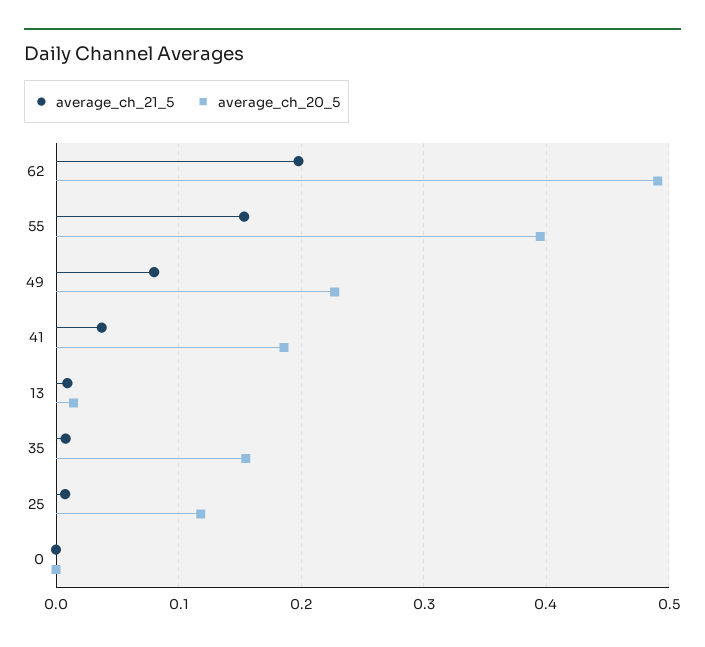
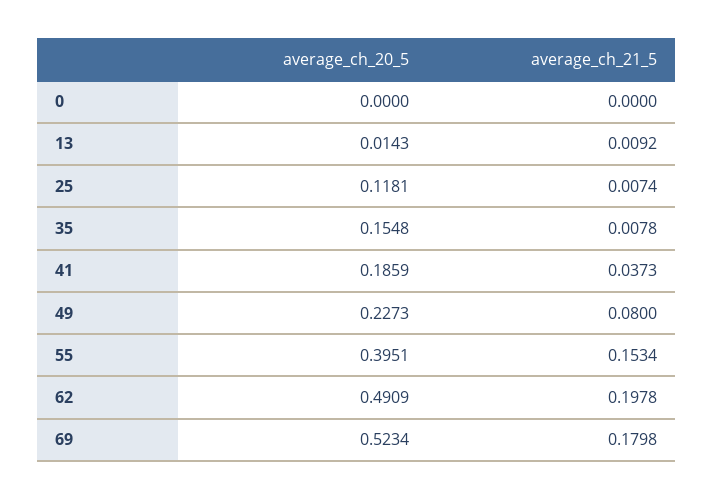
average_ch_20_5, 69: none -> 0.5234
average_ch_21_5, 69: none -> 0.1798

